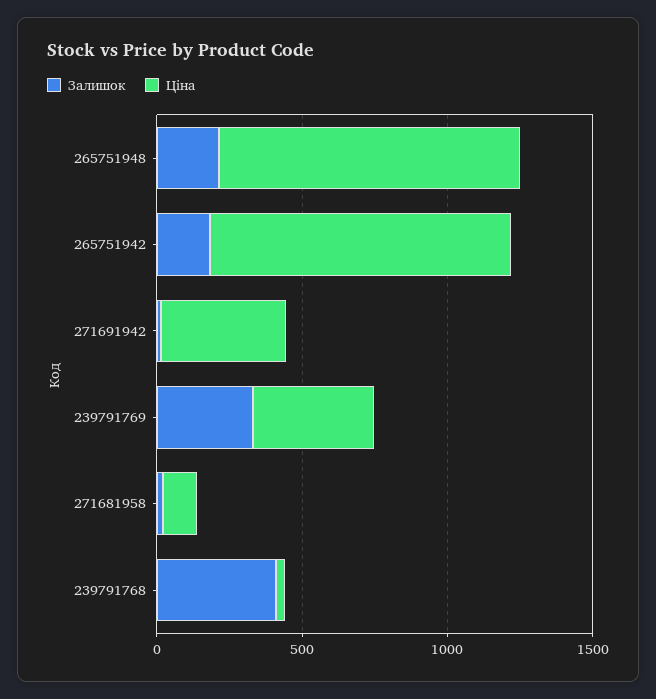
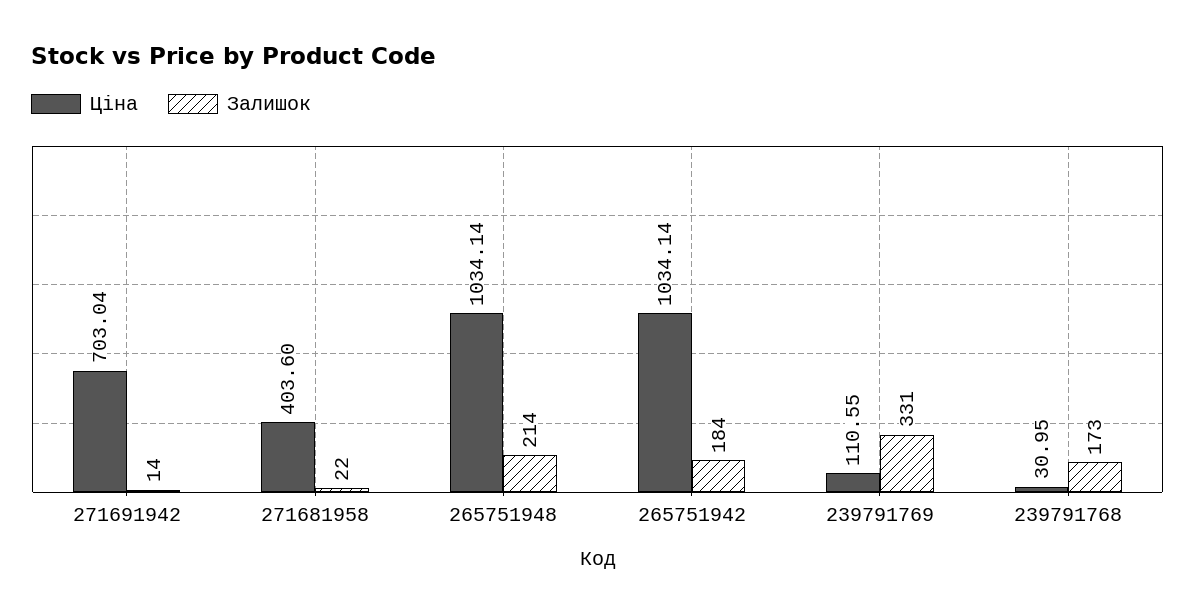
Ціна, 271691942: 400 -> 703.04
Ціна, 239791769: 400 -> 110.55
Ціна, 271681958: 100 -> 403.6
Залишок, 239791768: 400 -> 173

